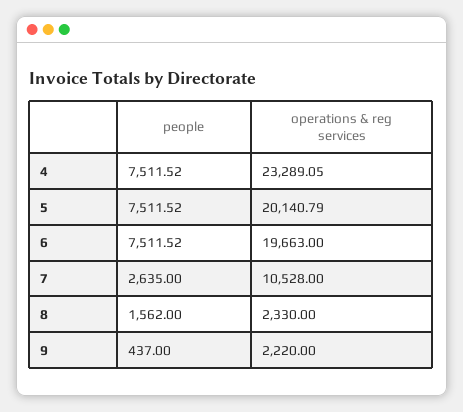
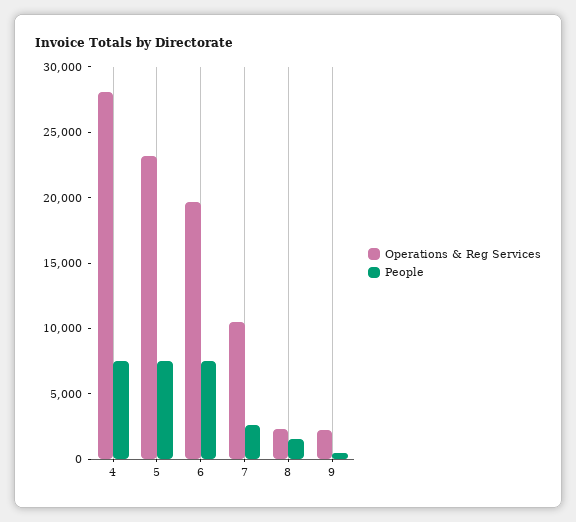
operations & reg services, 4: 23289.05 -> 28000
operations & reg services, 5: 20140.79 -> 23000

